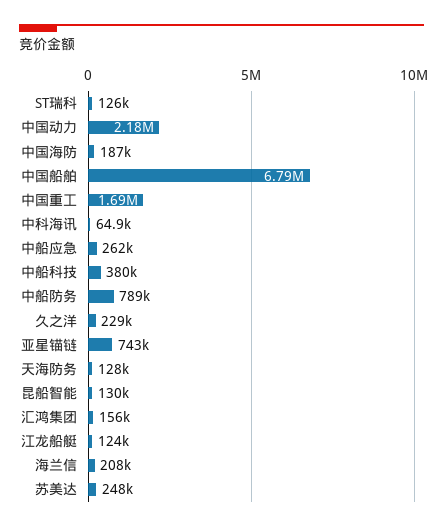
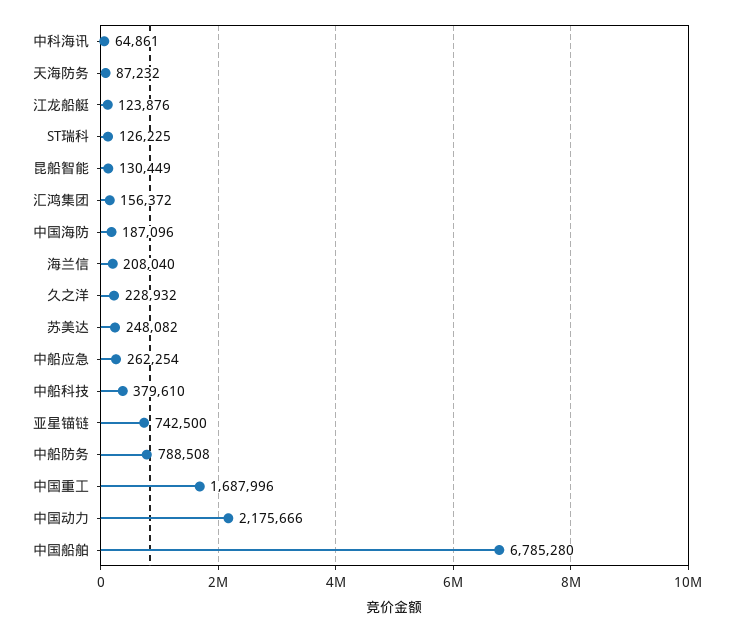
天海防务: 128000 -> 87232

